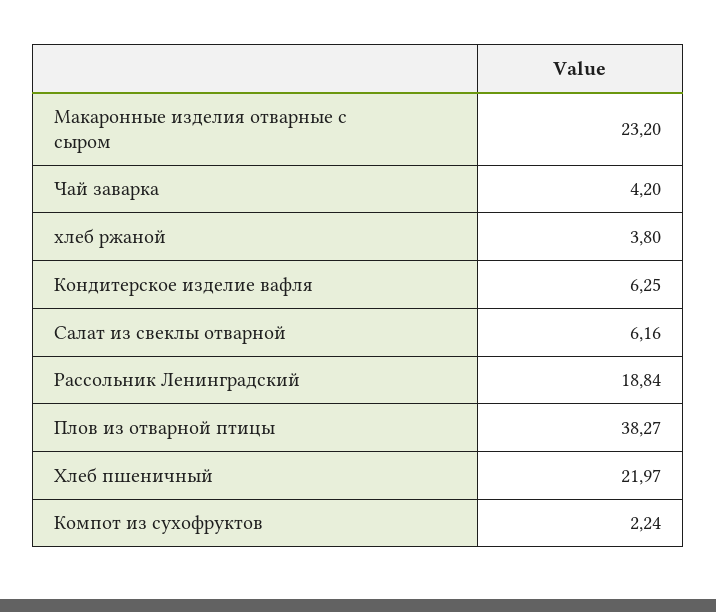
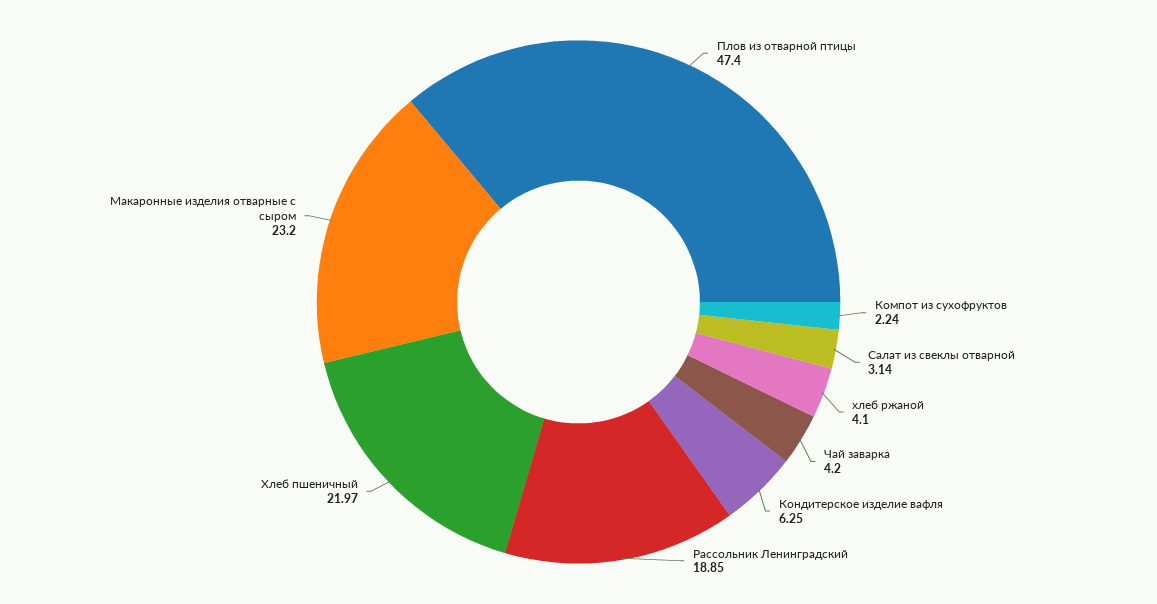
хлеб ржаной: 3.8 -> 4.1
Салат из свеклы отварной: 6.16 -> 3.14
Рассольник Ленинградский: 18.84 -> 18.85
Плов из отварной птицы: 38.27 -> 47.4

